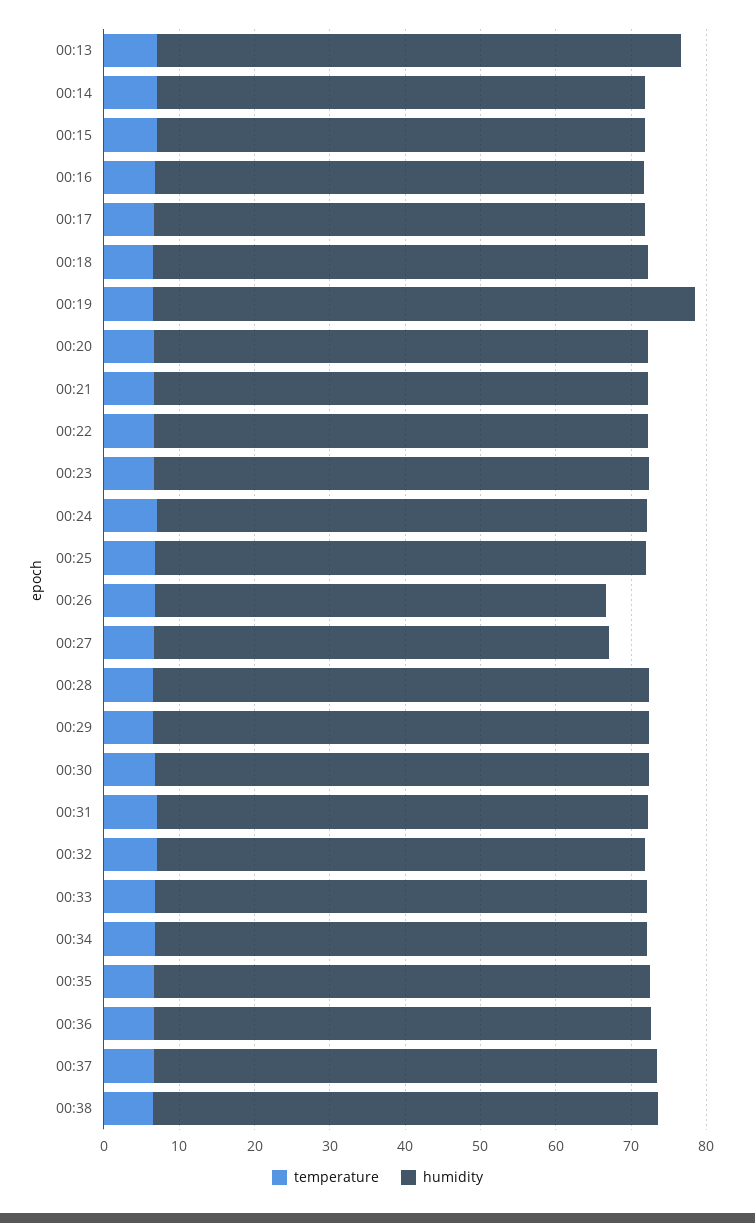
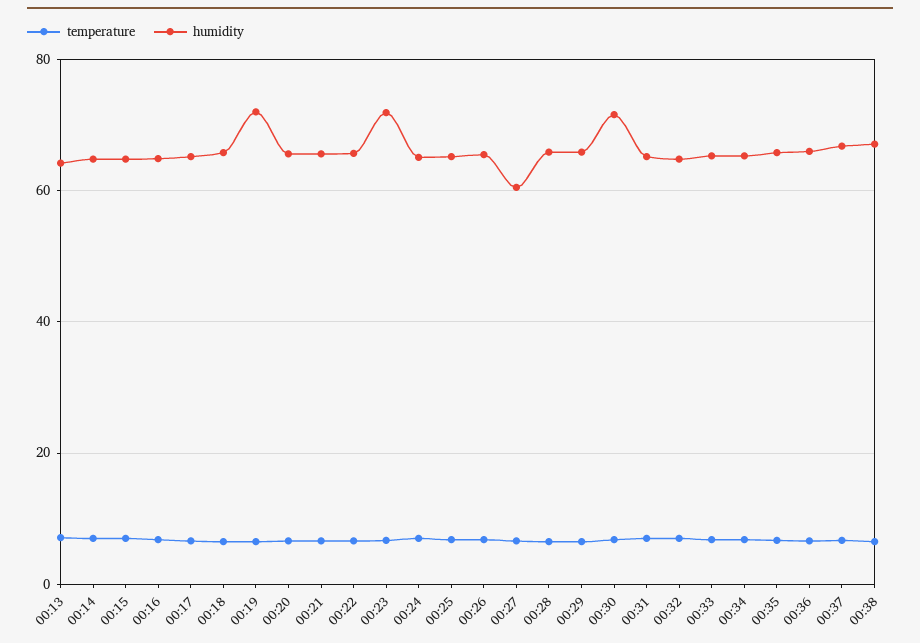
humidity, 00:13: 70 -> 64
humidity, 00:23: 66 -> 72
humidity, 00:26: 60 -> 66
humidity, 00:30: 66 -> 72

